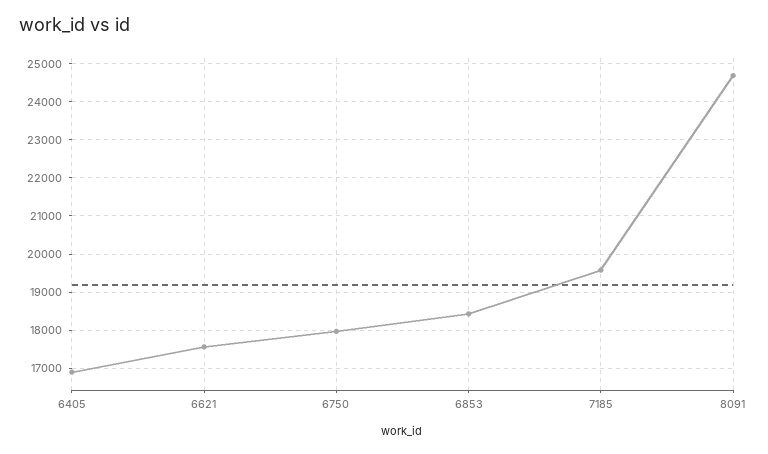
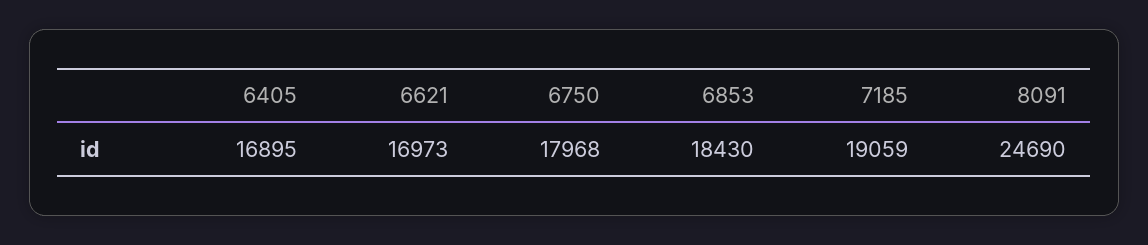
6621: 17600 -> 16973
7185: 19600 -> 19059

